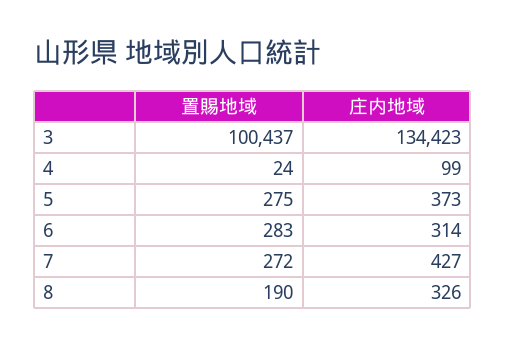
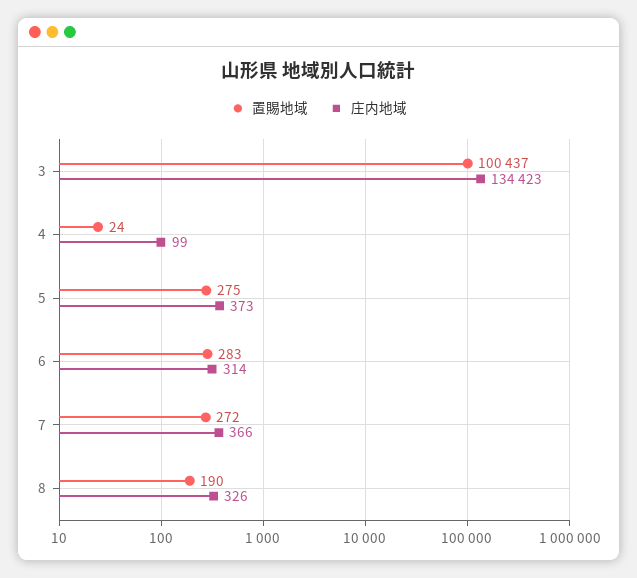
庄内地域, 7: 427 -> 366

